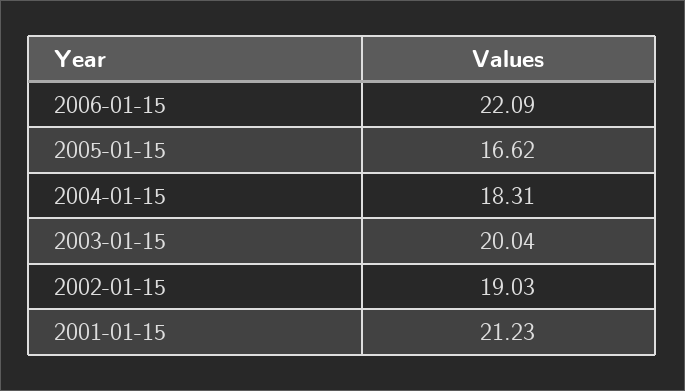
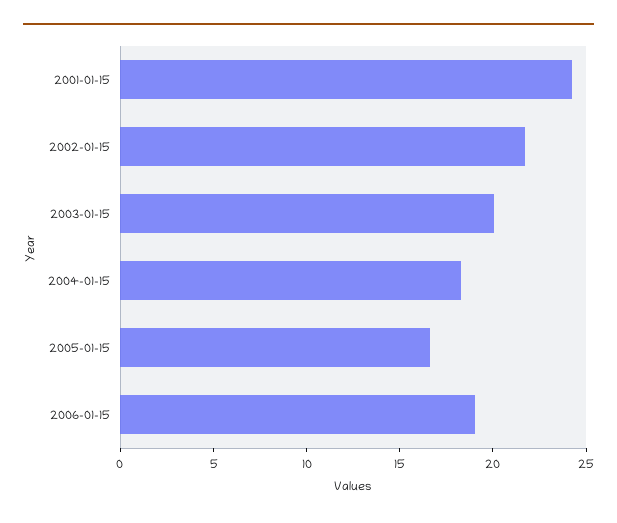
2006-01-15: 22.09 -> 19
2002-01-15: 19.03 -> 22
2001-01-15: 21.23 -> 24

